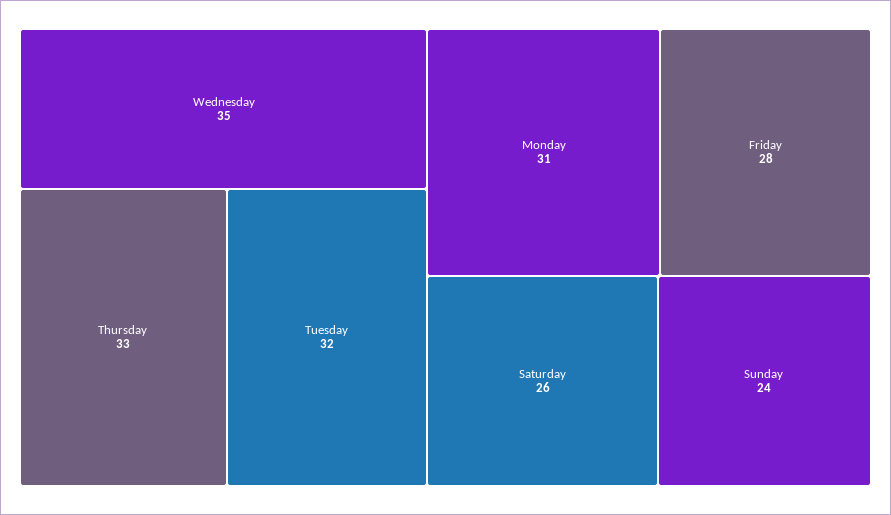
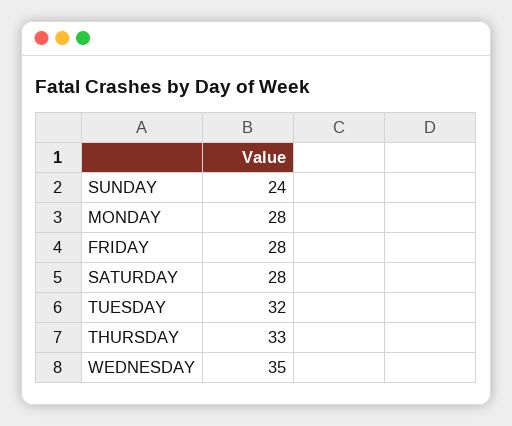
Monday: 31 -> 28
Saturday: 26 -> 28

